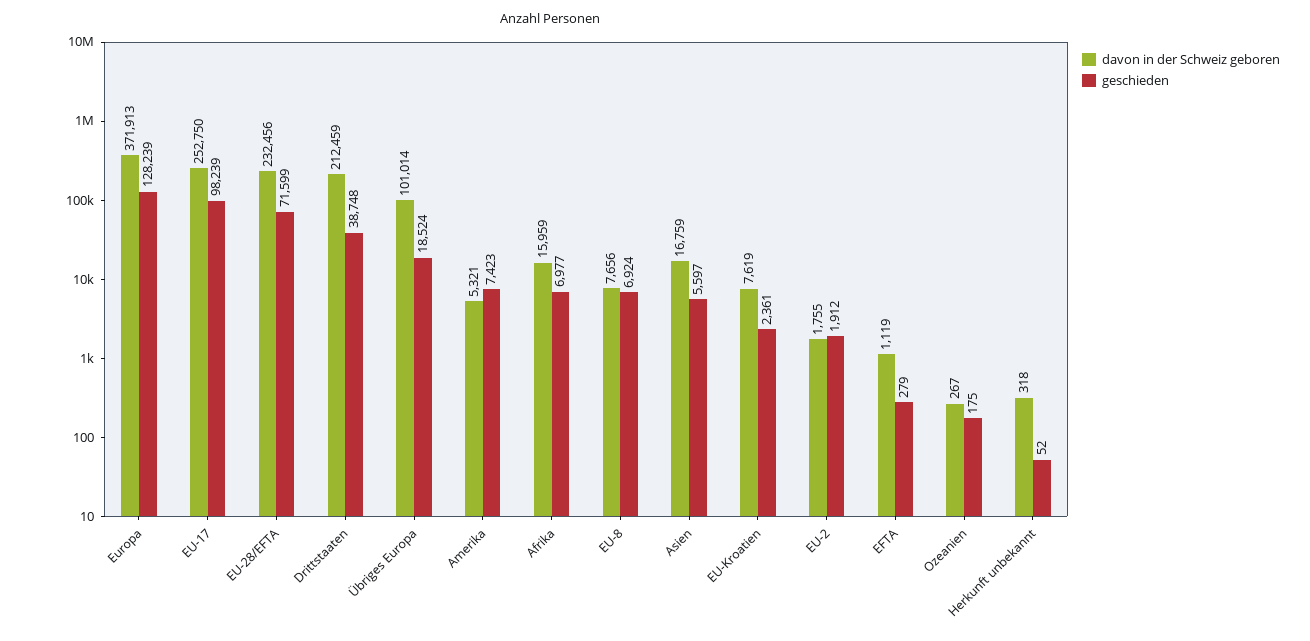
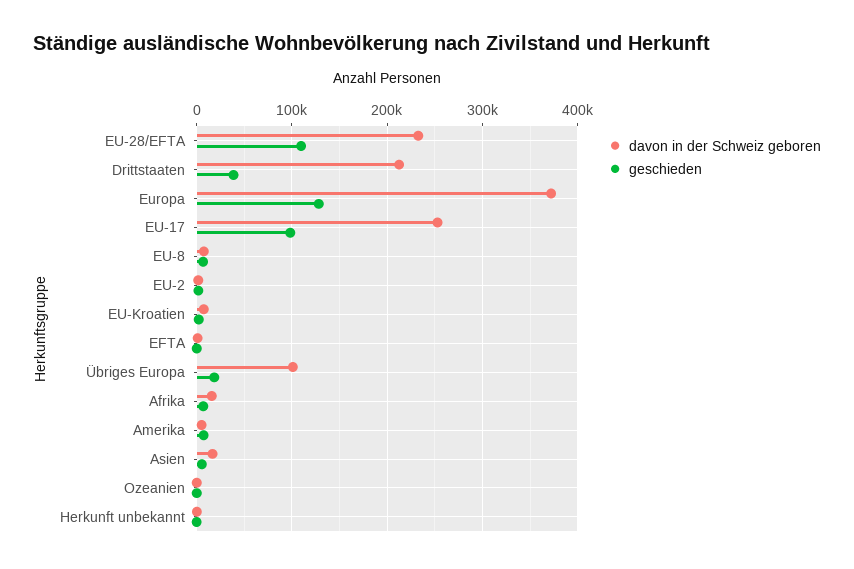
geschieden, EU-28/EFTA: 71599 -> 110000

